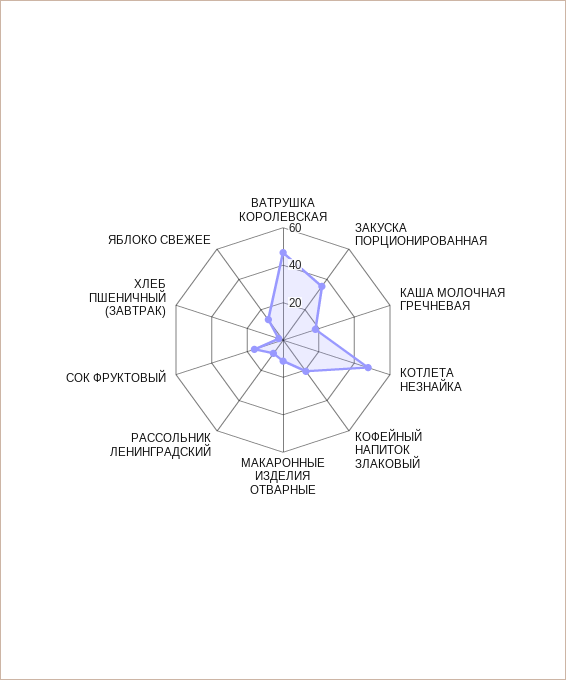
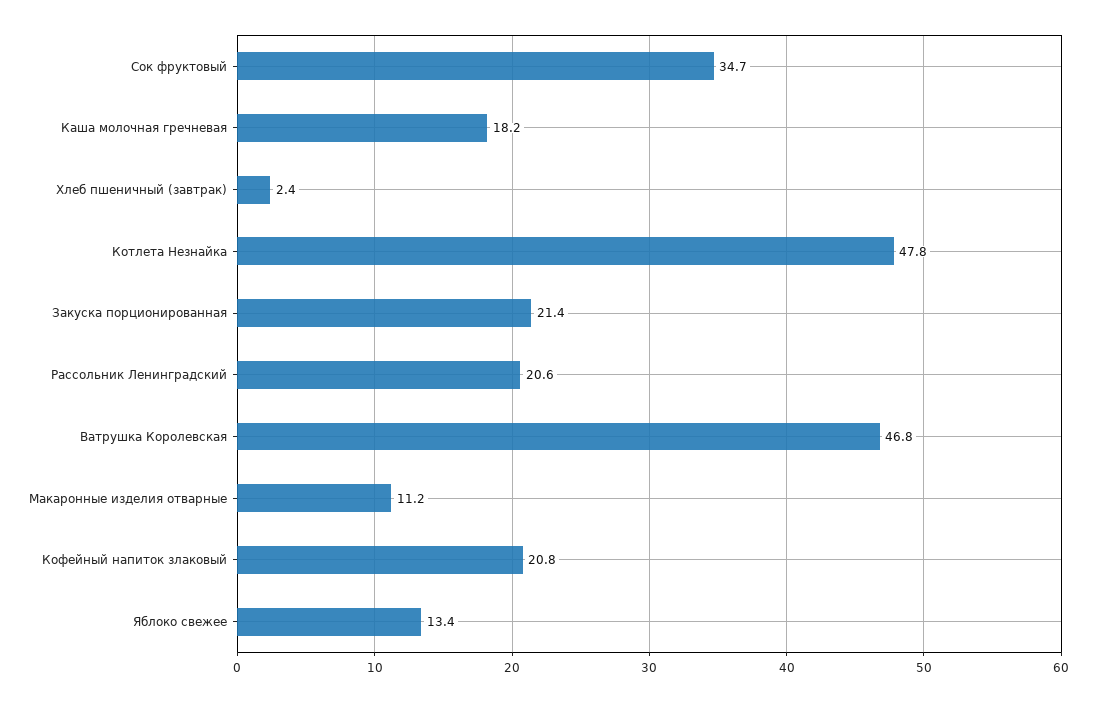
ЗАКУСКА ПОРЦИОНИРОВАННАЯ: 35 -> 21.4
РАССОЛЬНИК ЛЕНИНГРАДСКИЙ: 10 -> 20.6
СОК ФРУКТОВЫЙ: 15 -> 34.7

